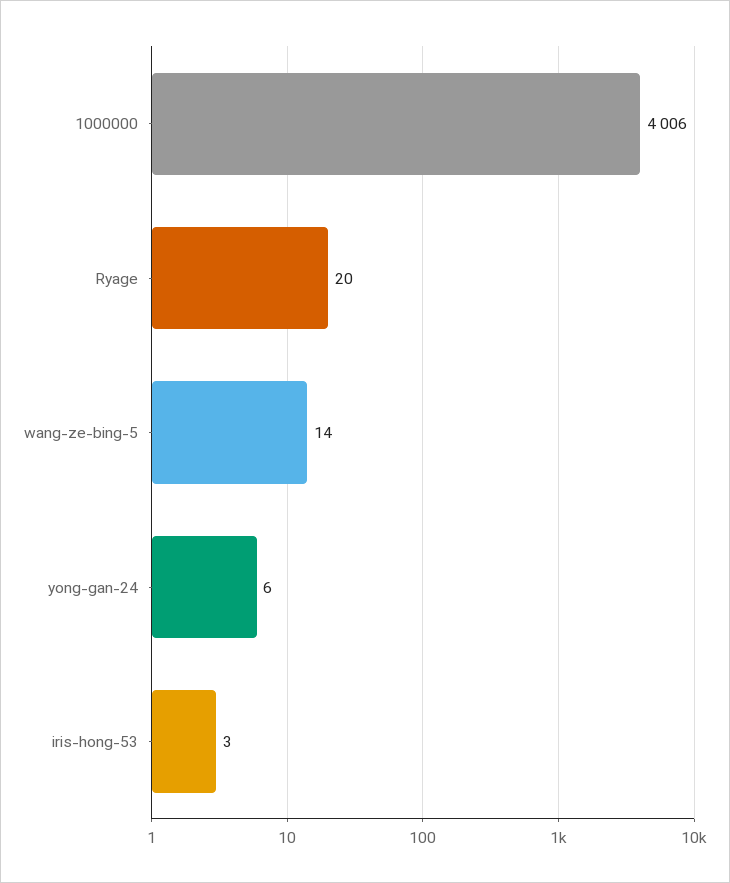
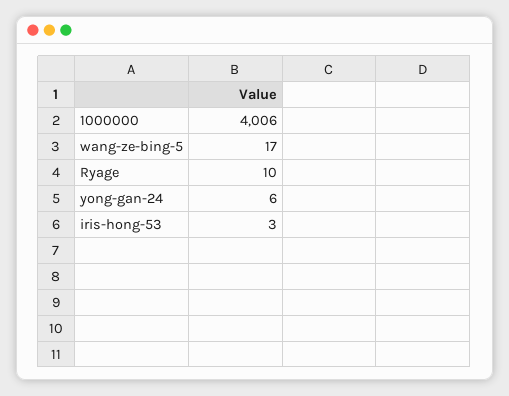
Ryage: 20 -> 10
wang-ze-bing-5: 14 -> 17

